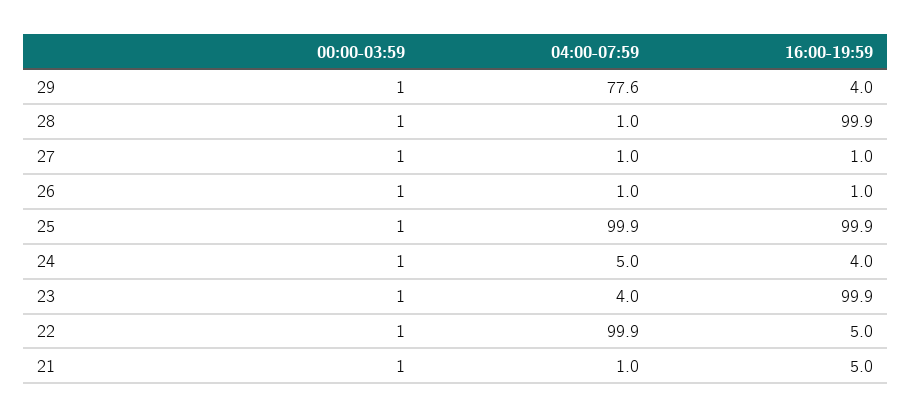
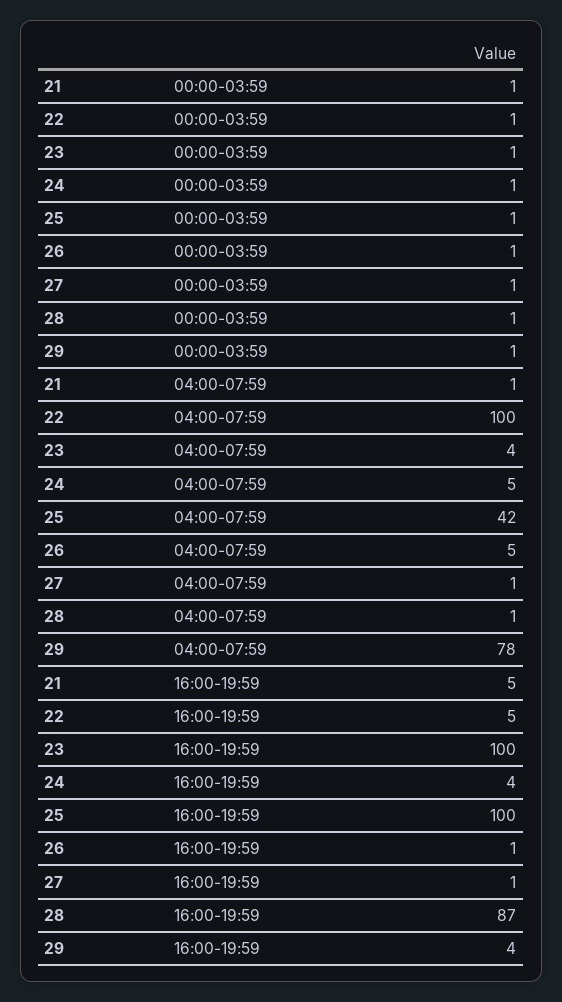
16:00-19:59, 28: 99.9 -> 87
04:00-07:59, 26: 1 -> 5
04:00-07:59, 25: 99.9 -> 42

